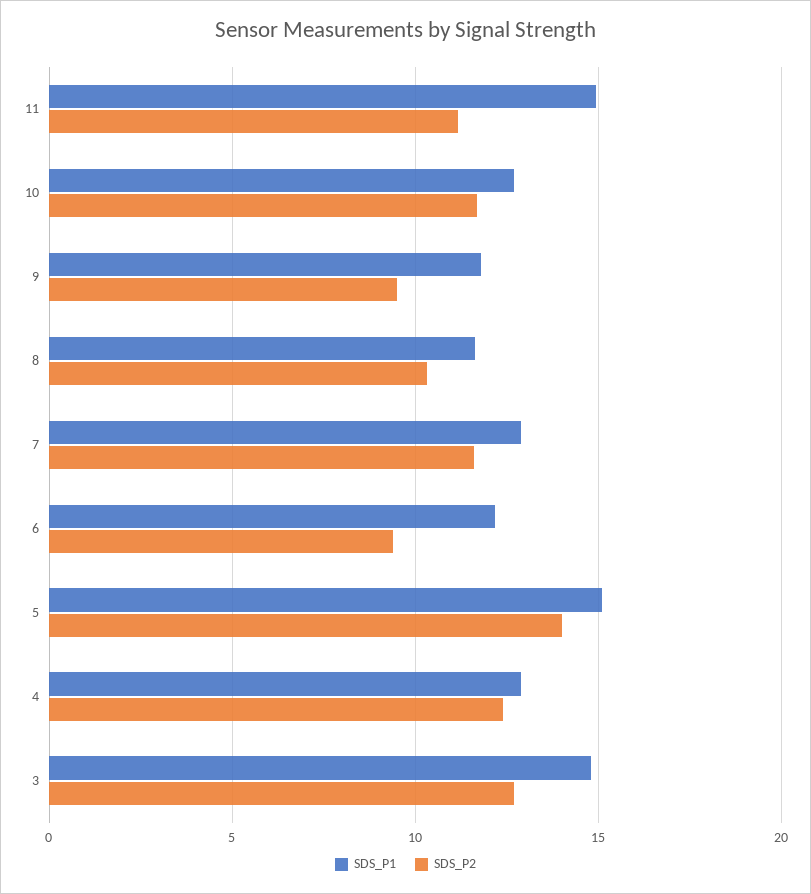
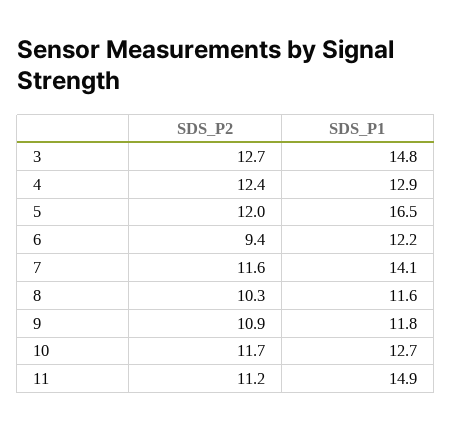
SDS_P2, 9: 9.5 -> 10.9
SDS_P1, 7: 13 -> 14.1
SDS_P1, 5: 15 -> 16.5
SDS_P2, 5: 14 -> 12

